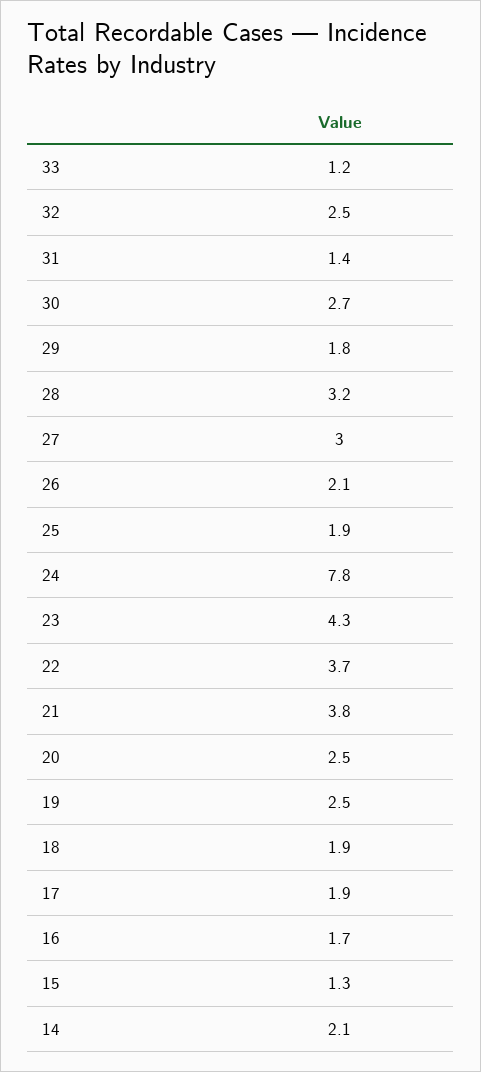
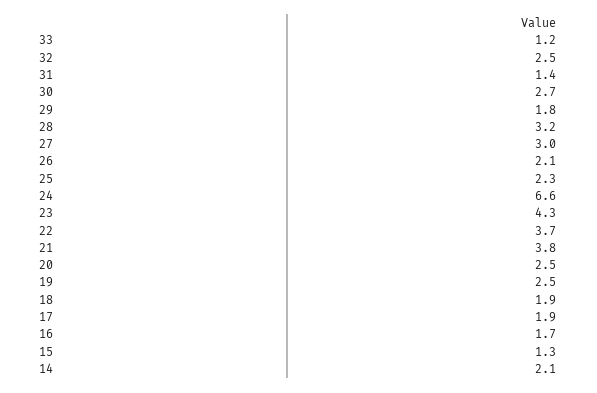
25: 1.9 -> 2.3
24: 7.8 -> 6.6

